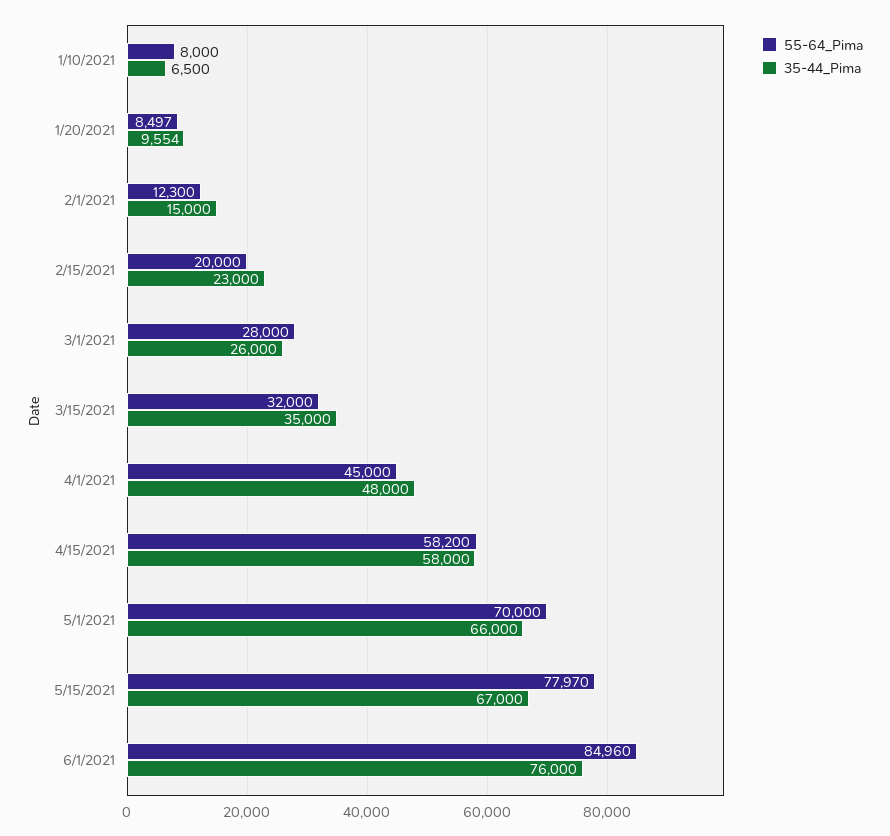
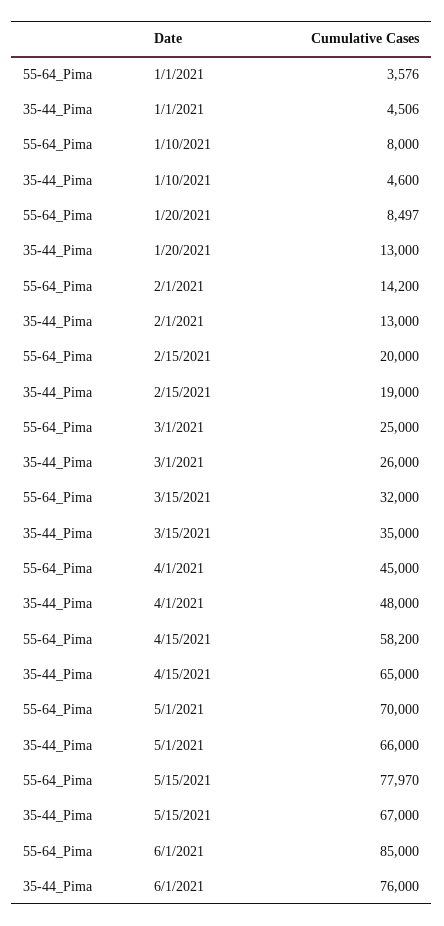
35-44_Pima, 1/10/2021: 6500 -> 4600
35-44_Pima, 1/20/2021: 9554 -> 13000
55-64_Pima, 2/1/2021: 12300 -> 14200
35-44_Pima, 2/1/2021: 15000 -> 13000
35-44_Pima, 2/15/2021: 23000 -> 19000
55-64_Pima, 3/1/2021: 28000 -> 25000
35-44_Pima, 4/15/2021: 58000 -> 65000
55-64_Pima, 6/1/2021: 84960 -> 85000
55-64_Pima, 1/1/2021: none -> 3576
35-44_Pima, 1/1/2021: none -> 4506

